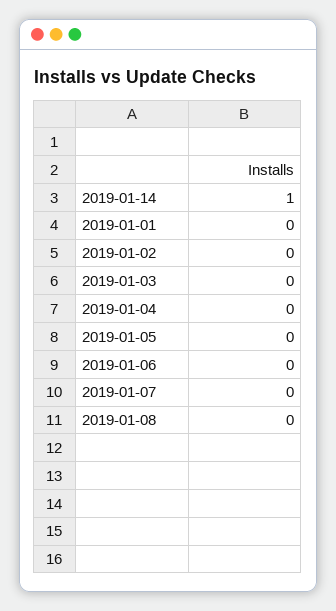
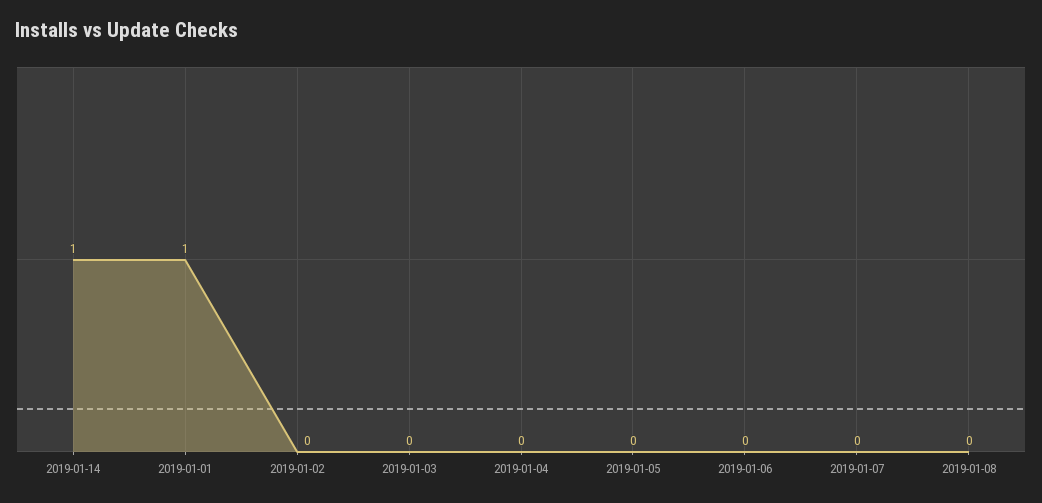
2019-01-01: 0 -> 1

